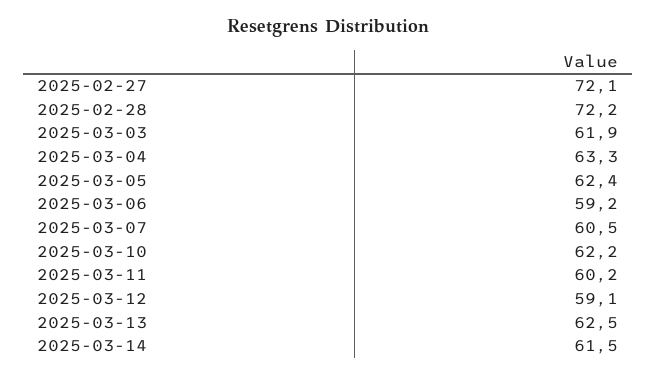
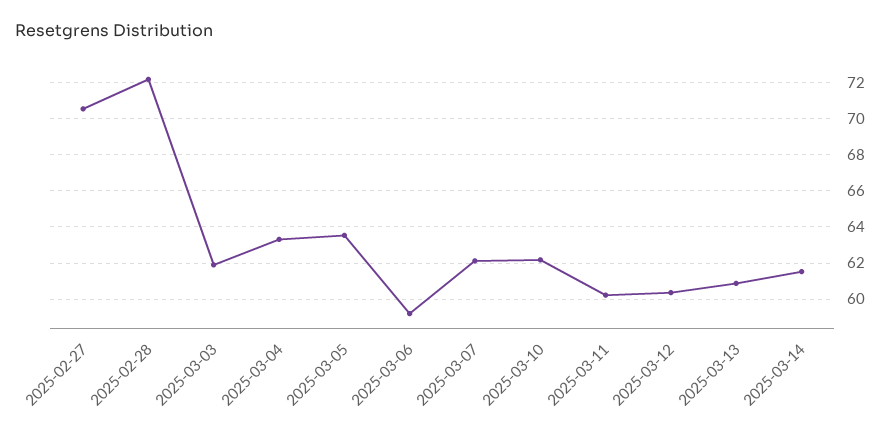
2025-02-27: 72.1 -> 70.5
2025-03-05: 62.4 -> 63.5
2025-03-07: 60.5 -> 62
2025-03-12: 59.1 -> 60.5
2025-03-13: 62.5 -> 61

